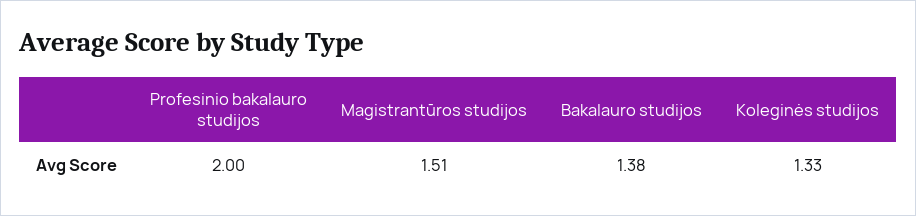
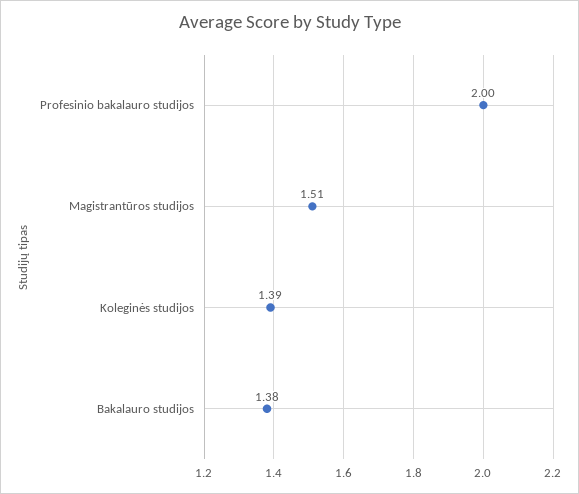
Koleginės studijos: 1.33 -> 1.39

